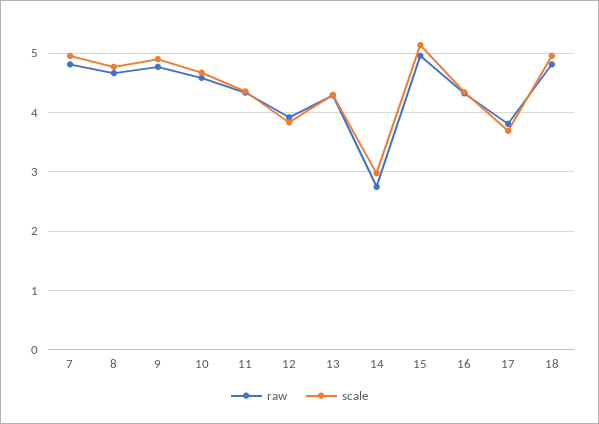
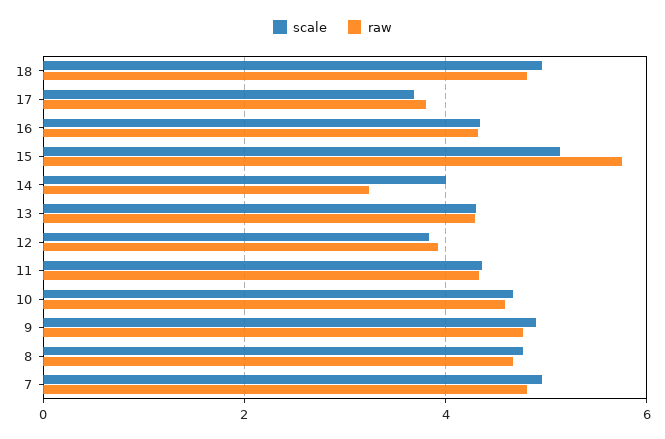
raw, 14: 2.8 -> 3.2
scale, 14: 3 -> 4
raw, 15: 5 -> 5.8

